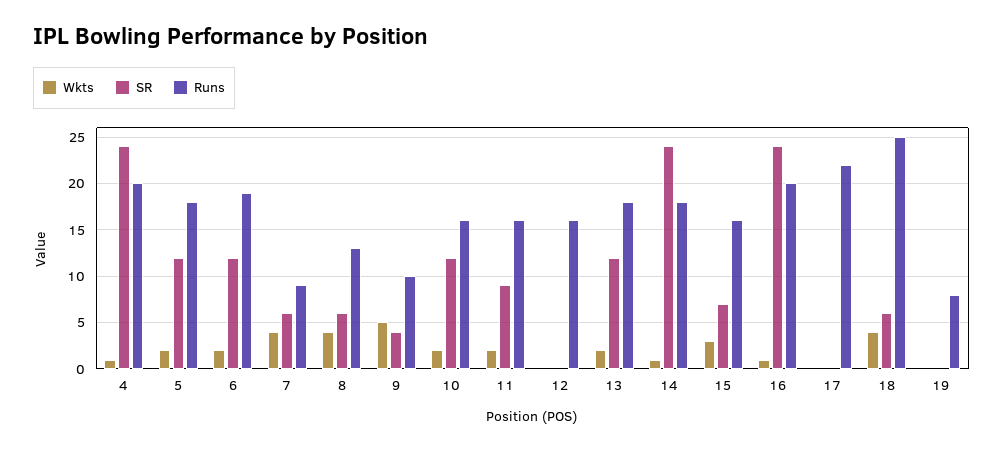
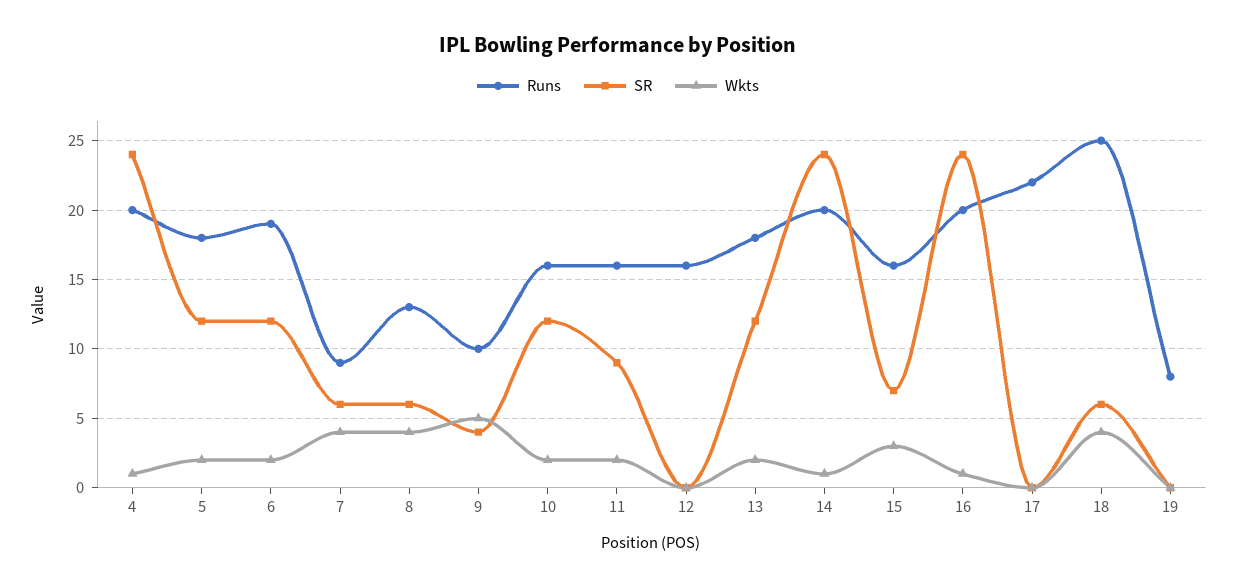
Runs, 14: 18 -> 20

